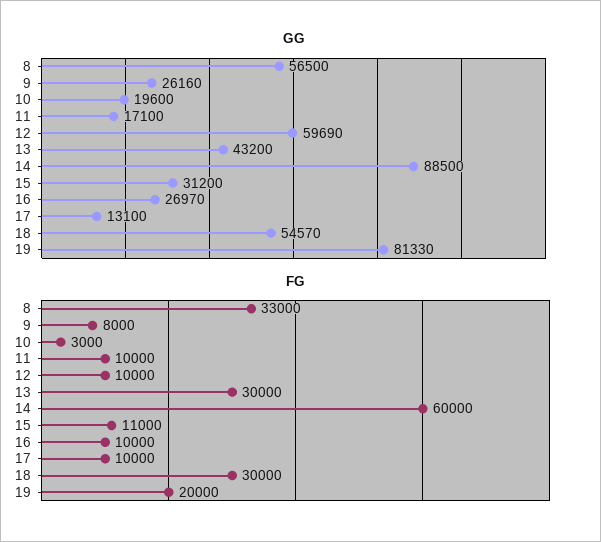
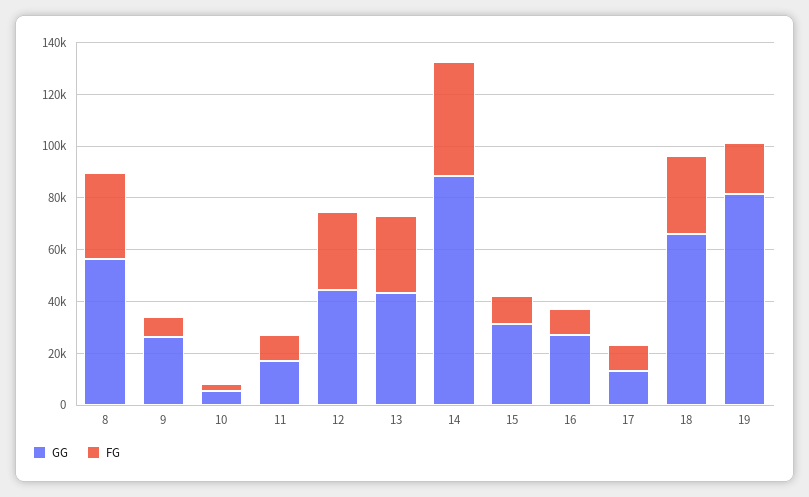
GG, 10: 19600 -> 5000
GG, 12: 59690 -> 45000
GG, 18: 54570 -> 65000
FG, 12: 10000 -> 30000
FG, 14: 60000 -> 45000

